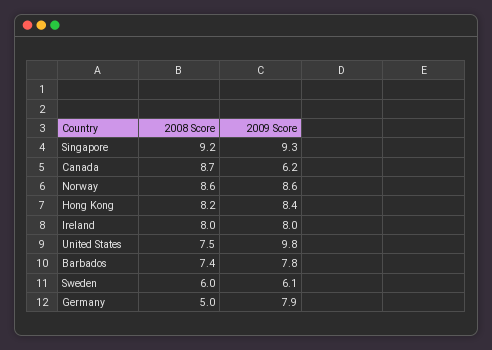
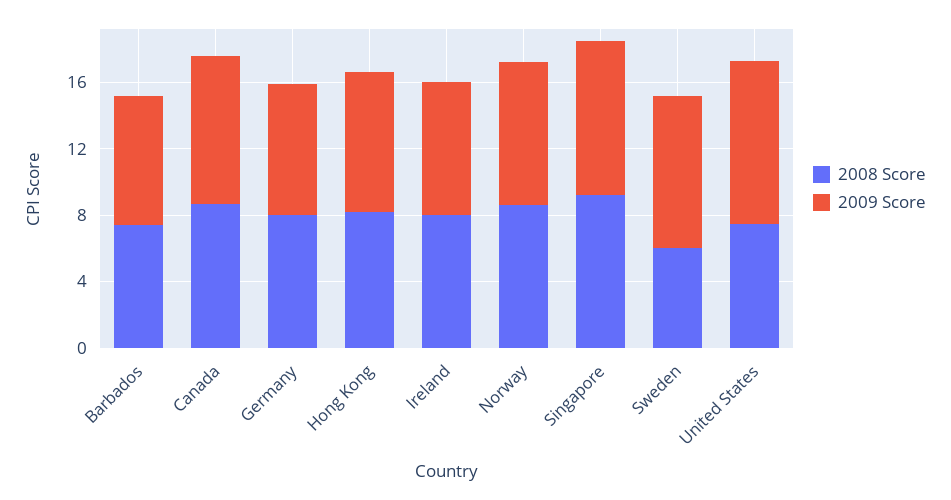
2009 Score, Canada: 6.2 -> 9
2009 Score, Sweden: 6.1 -> 9
2008 Score, Germany: 5 -> 8

